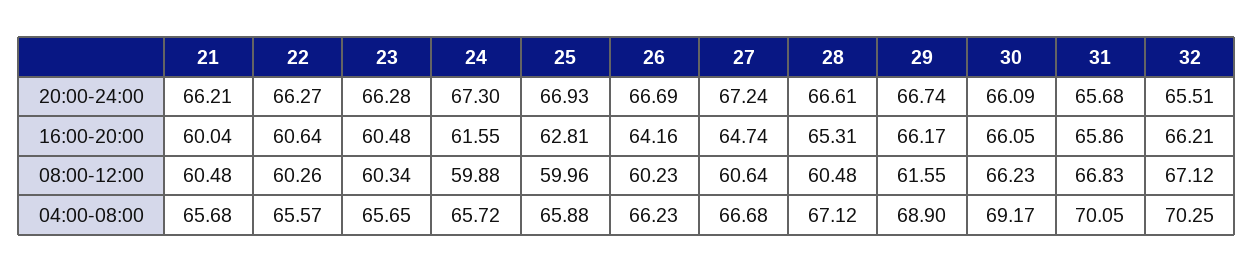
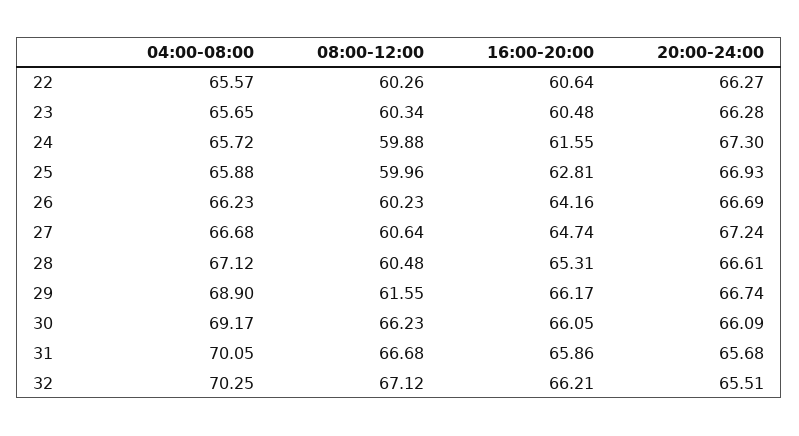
21, 20:00-24:00: 66.21 -> none
21, 16:00-20:00: 60.04 -> none
21, 08:00-12:00: 60.48 -> none
31, 08:00-12:00: 66.83 -> 66.68
21, 04:00-08:00: 65.68 -> none

